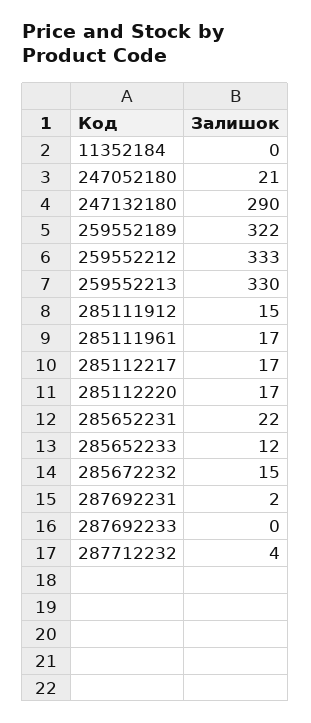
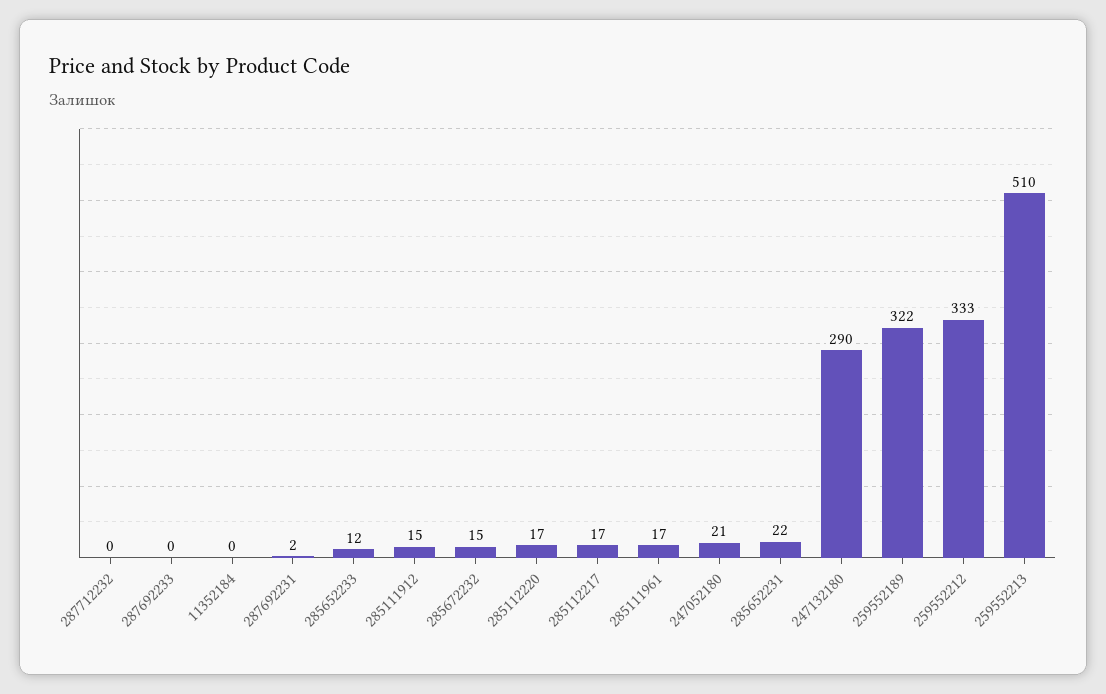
259552213: 330 -> 510
287712232: 4 -> 0

